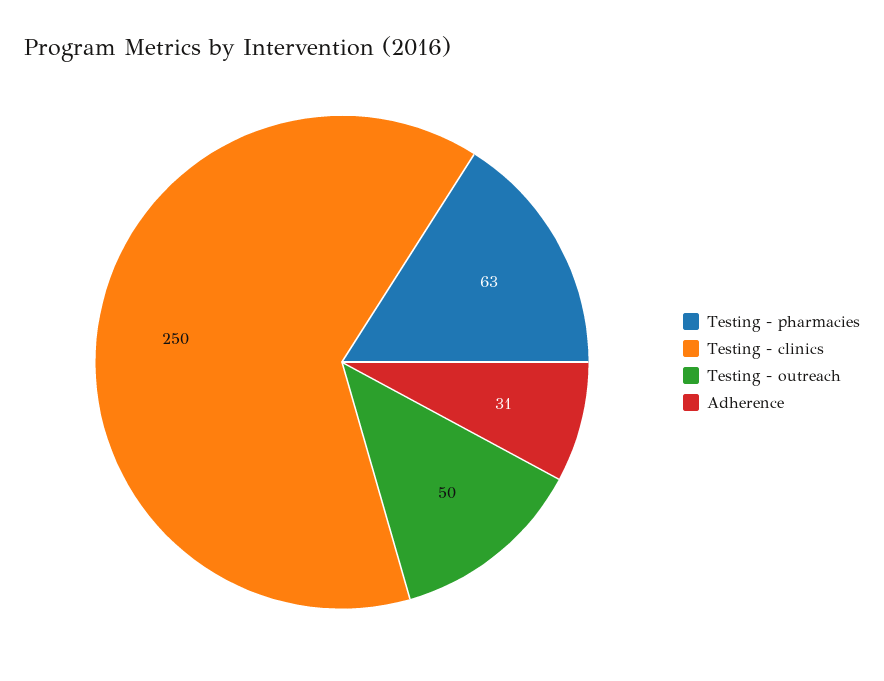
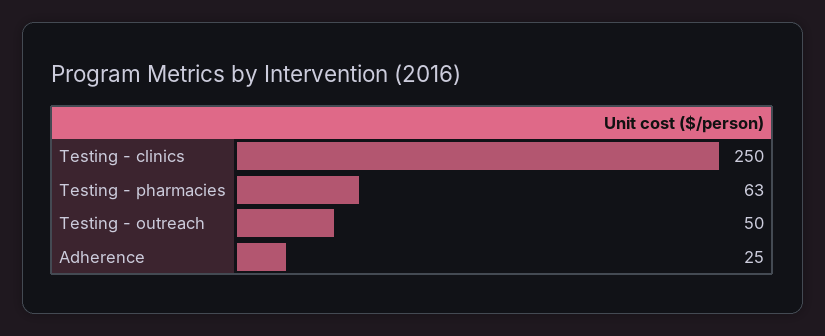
Adherence: 31 -> 25

